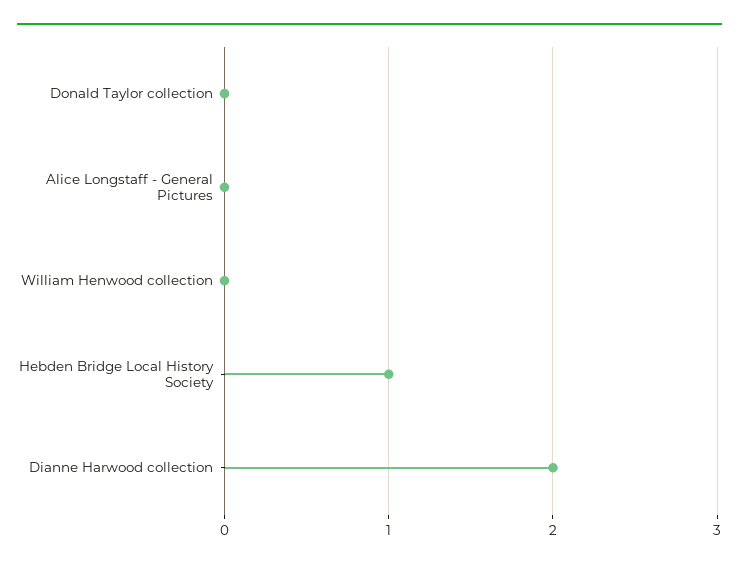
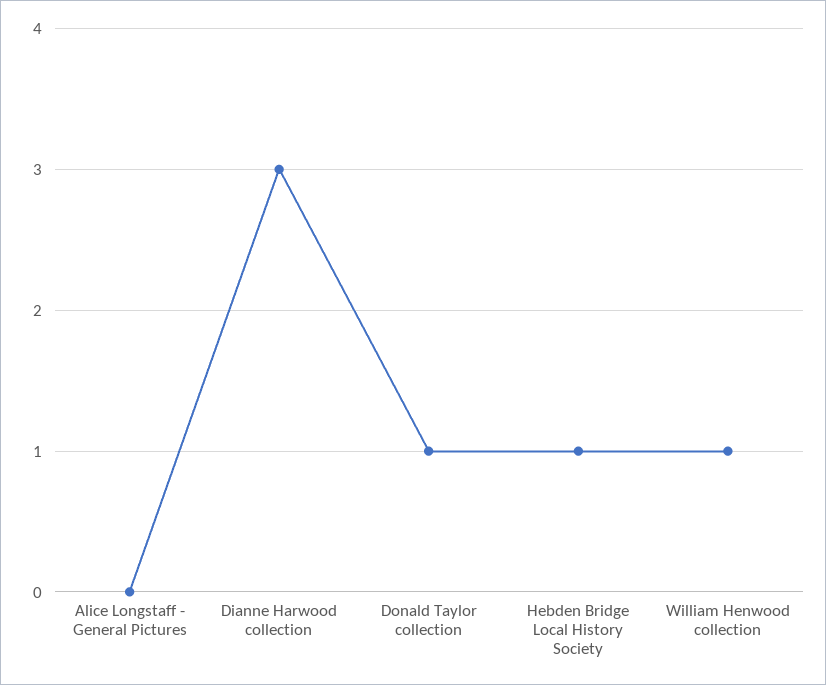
Donald Taylor collection: 0 -> 1
William Henwood collection: 0 -> 1
Dianne Harwood collection: 2 -> 3

